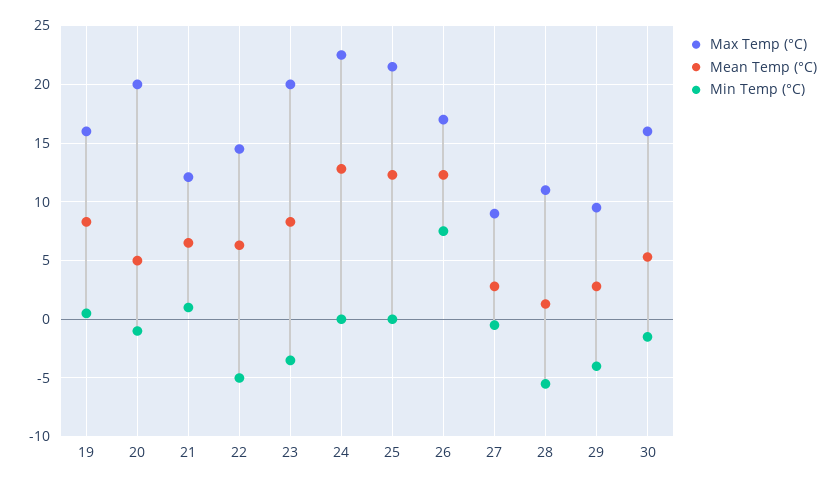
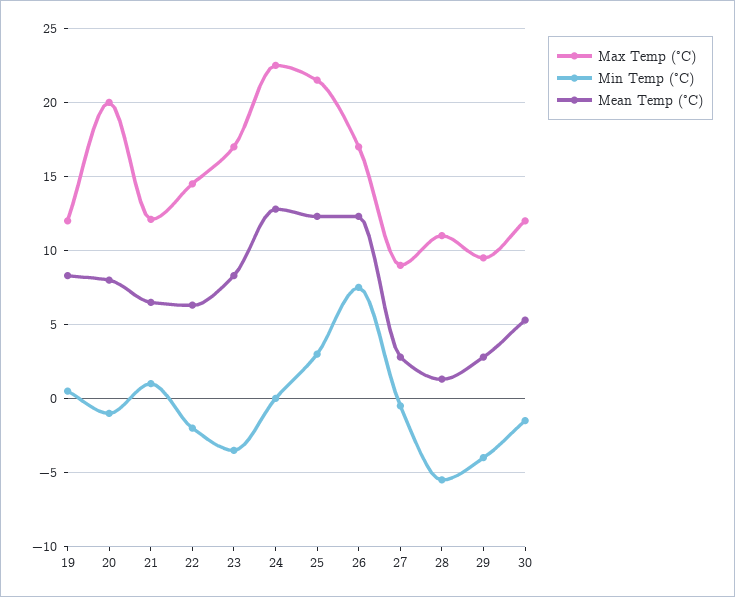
Max Temp (°C), 19: 16 -> 12
Mean Temp (°C), 20: 5 -> 8
Min Temp (°C), 22: -5 -> -2
Max Temp (°C), 23: 20 -> 17
Min Temp (°C), 25: 0 -> 3
Max Temp (°C), 30: 16 -> 12

